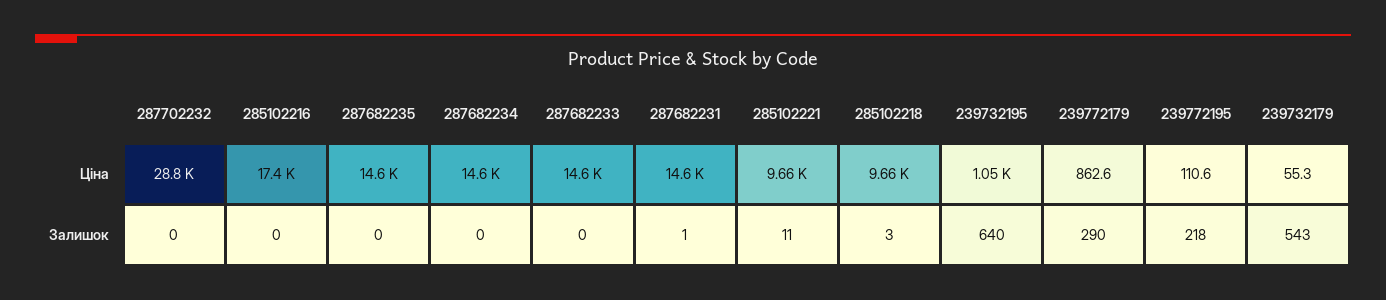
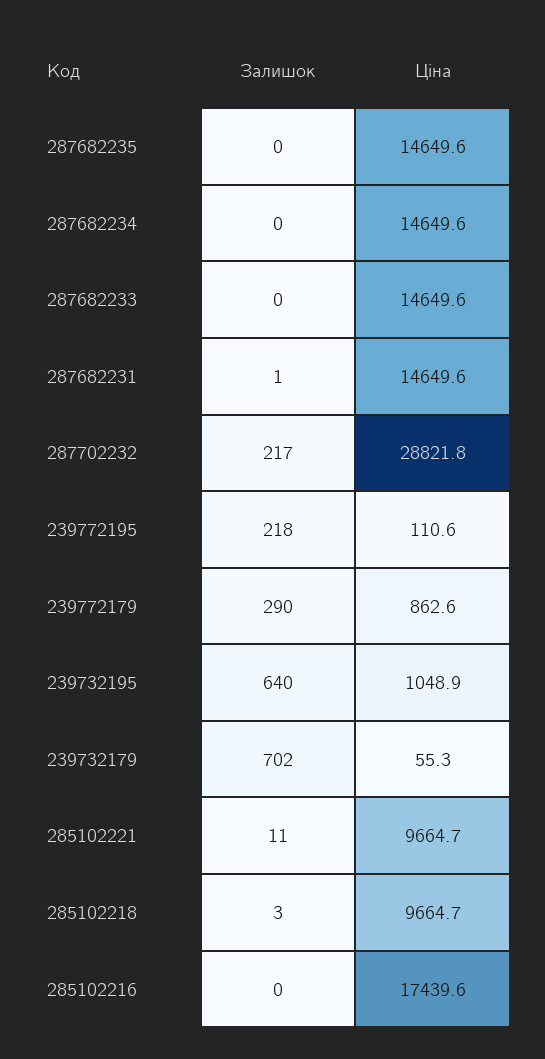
287702232, Залишок: 0 -> 217
239732179, Залишок: 543 -> 702

